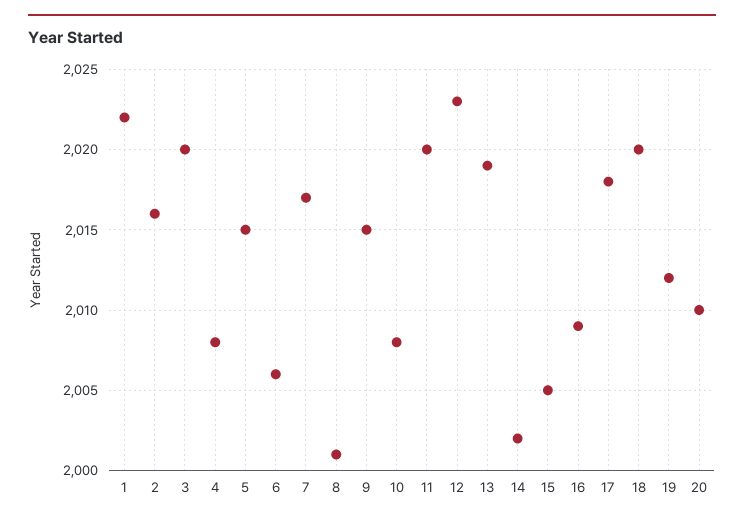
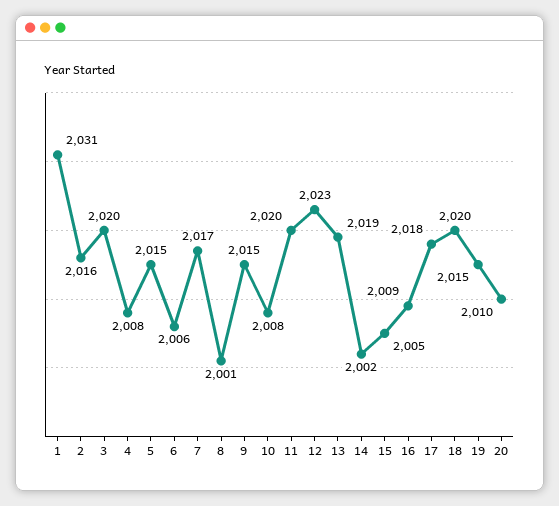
1: 2022 -> 2031
19: 2012 -> 2015

